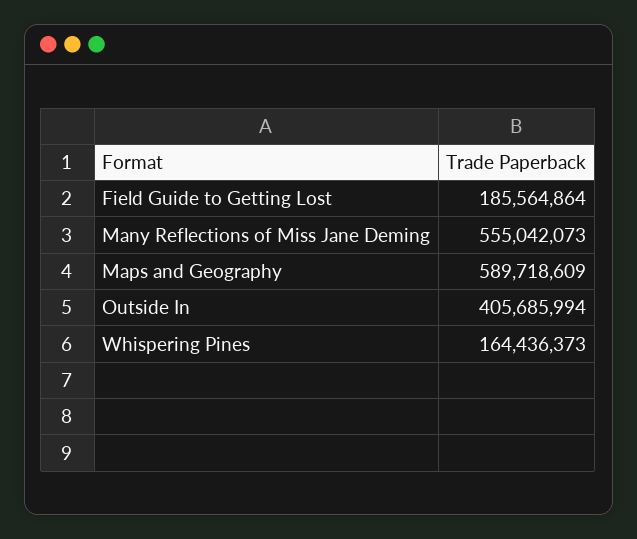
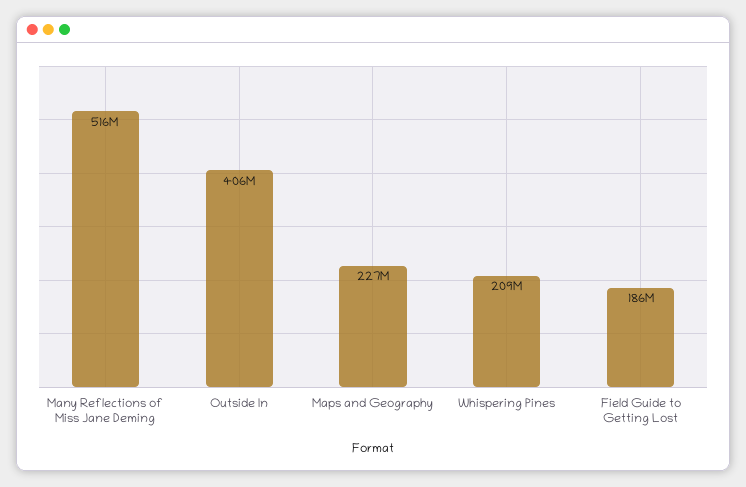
Many Reflections of Miss Jane Deming: 555042073 -> 516000000
Maps and Geography: 589718609 -> 227000000
Whispering Pines: 164436373 -> 209000000

